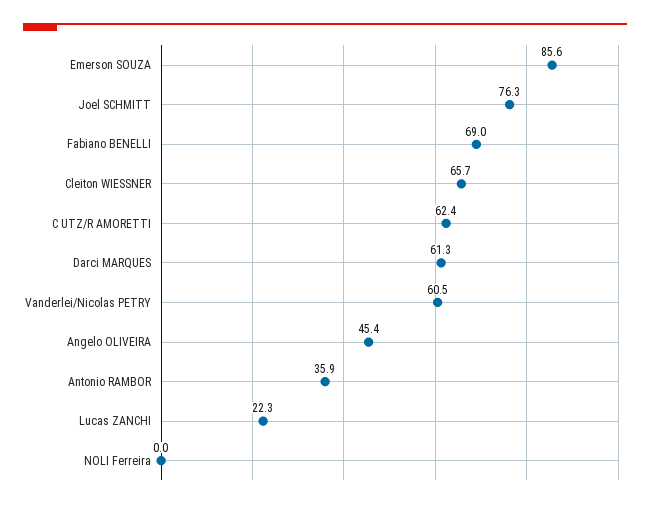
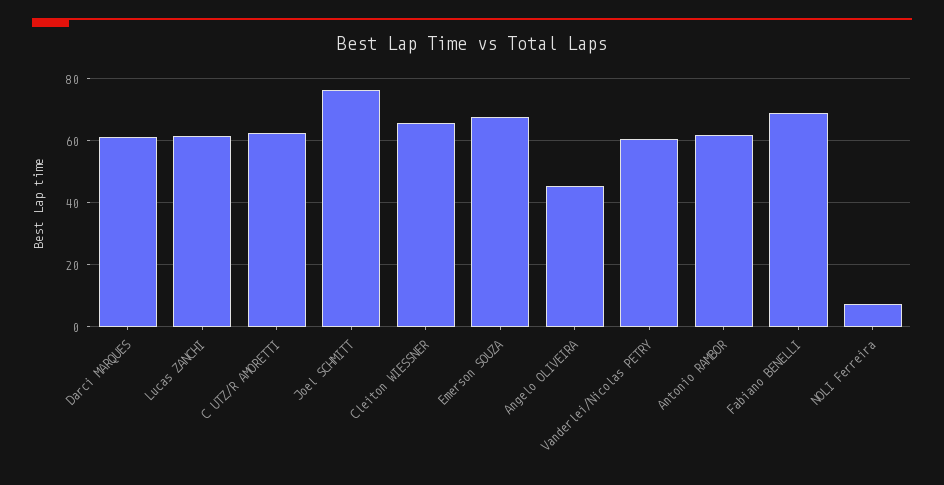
Emerson SOUZA: 85.6 -> 68
Antonio RAMBOR: 35.9 -> 62
Lucas ZANCHI: 22.3 -> 62
NOLI Ferreira: 0 -> 8

